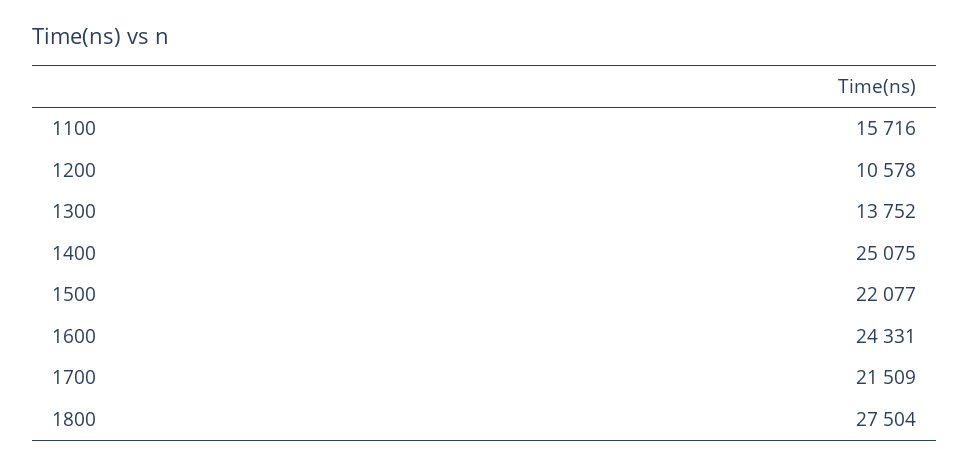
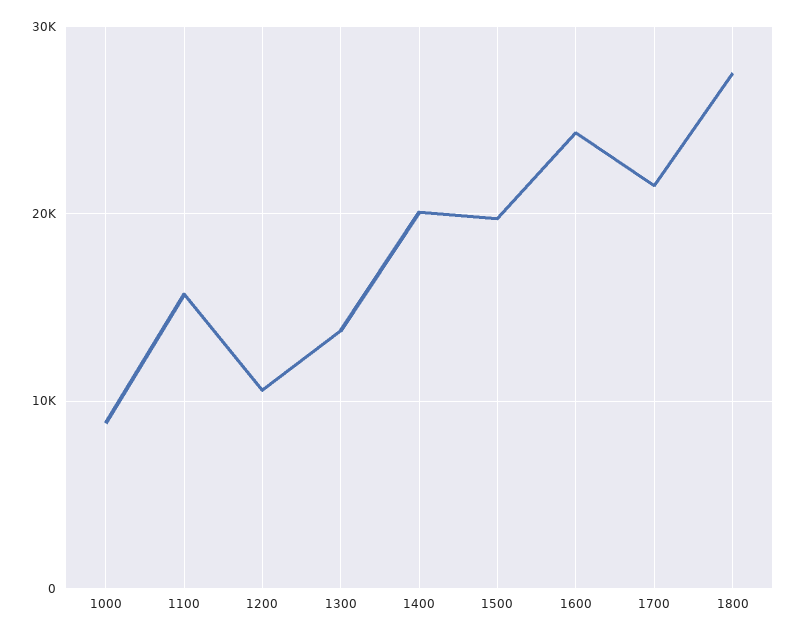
1400: 25075 -> 20000
1500: 22077 -> 20000
1000: none -> 9000

